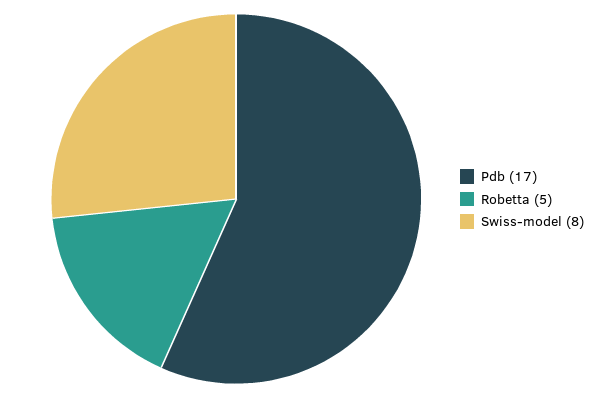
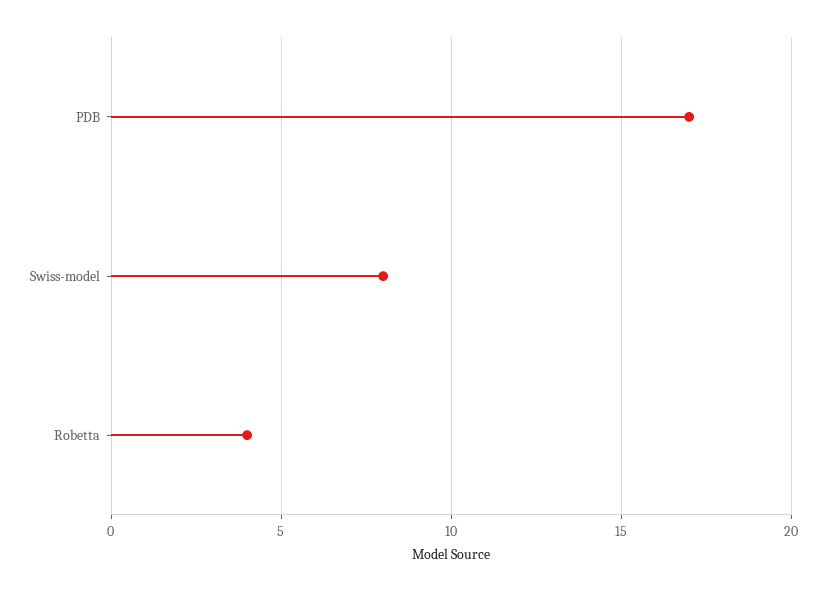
Robetta: 5 -> 4

